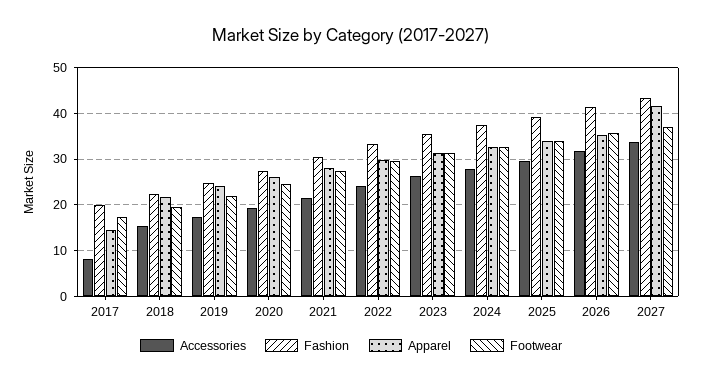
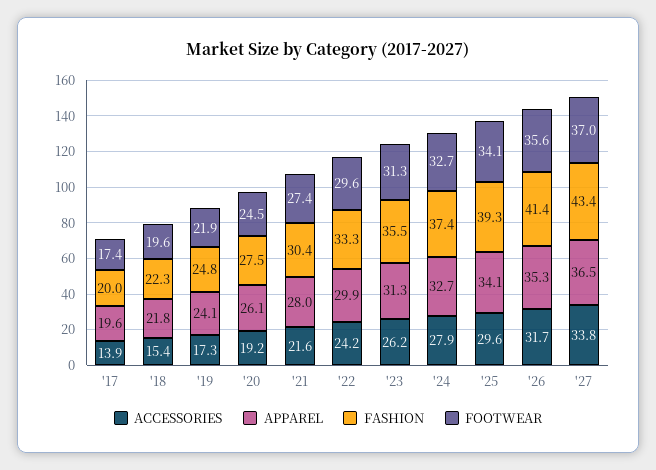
Accessories, 2017: 8 -> 13.9
Apparel, 2017: 14 -> 19.6
Apparel, 2027: 42 -> 36.5

